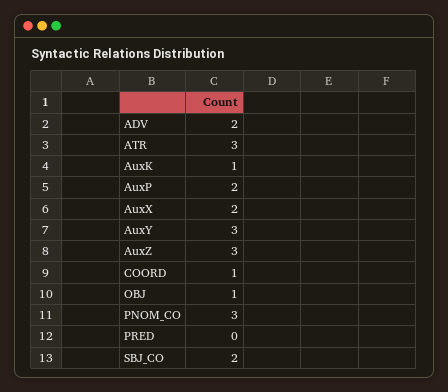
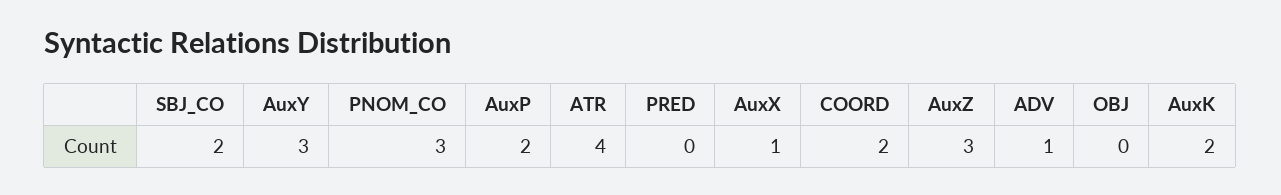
ADV: 2 -> 1
ATR: 3 -> 4
AuxK: 1 -> 2
AuxX: 2 -> 1
COORD: 1 -> 2
OBJ: 1 -> 0

